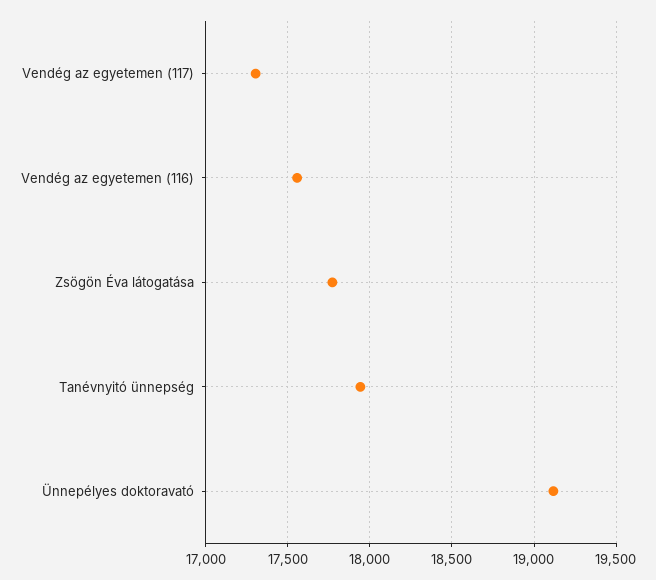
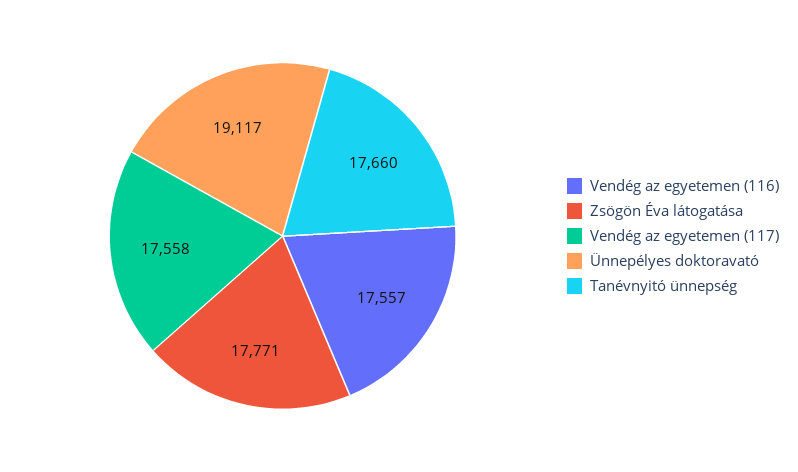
Vendég az egyetemen (117): 17300 -> 17558
Tanévnyitó ünnepség: 17950 -> 17660

